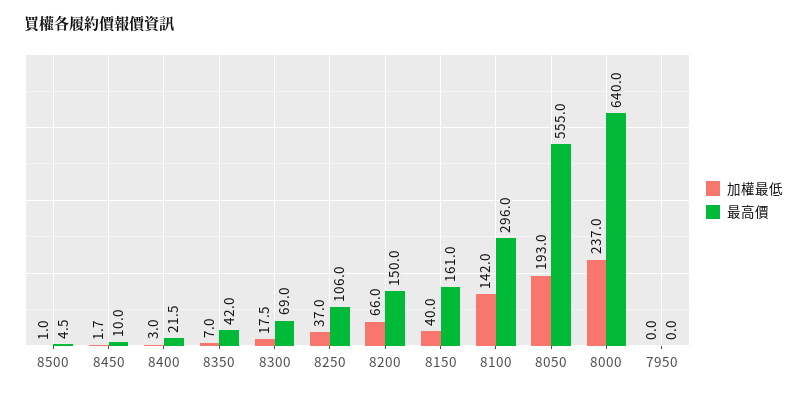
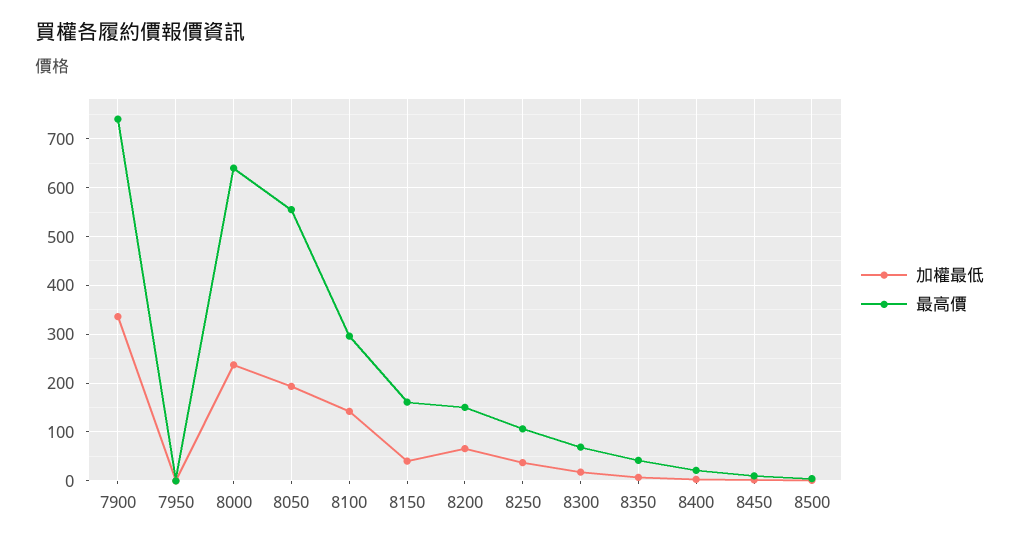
加權最低, 7900: none -> 340
最高價, 7900: none -> 740

